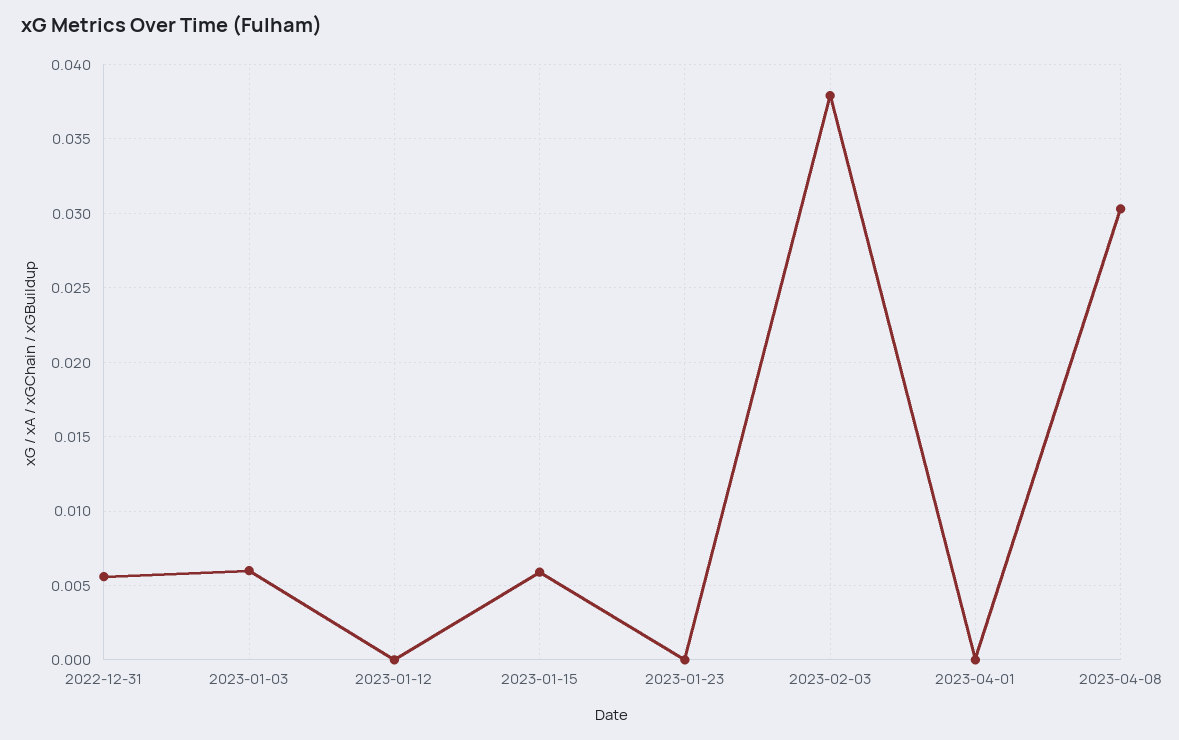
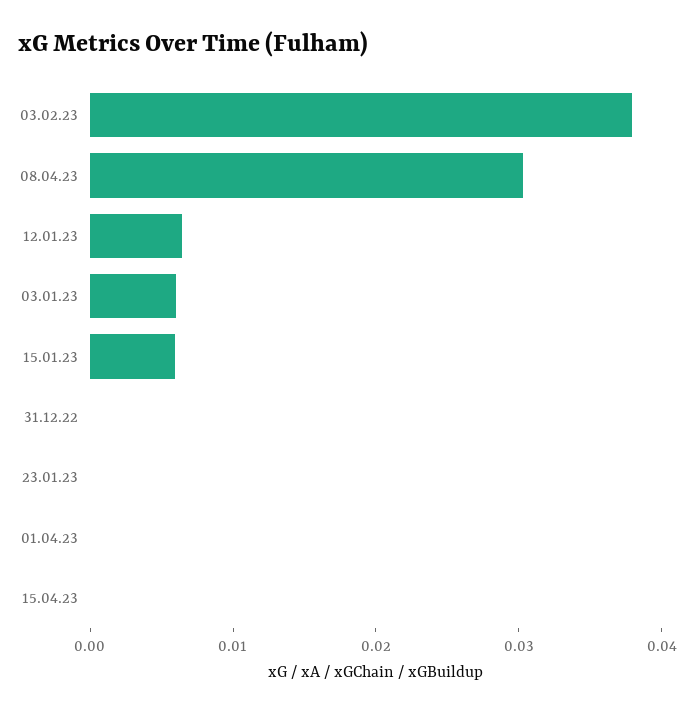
2022-12-31: 0.0055 -> 0
2023-01-12: 0 -> 0.006
15.04.23: none -> 0

